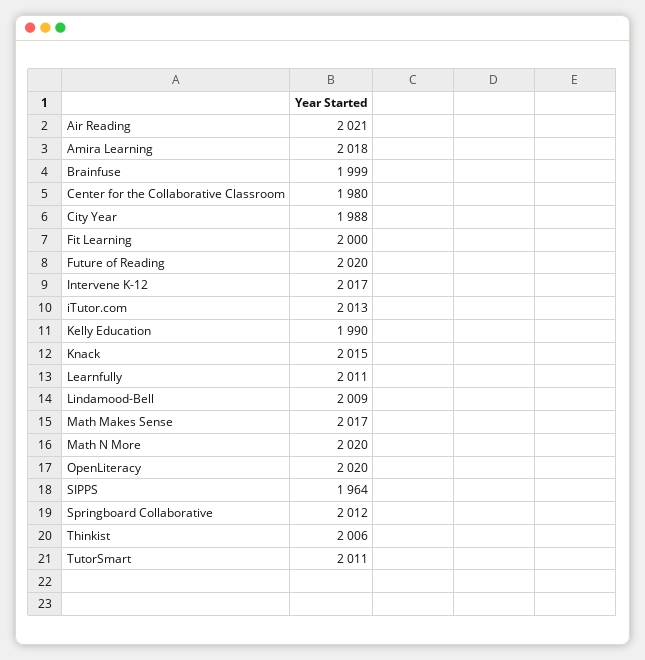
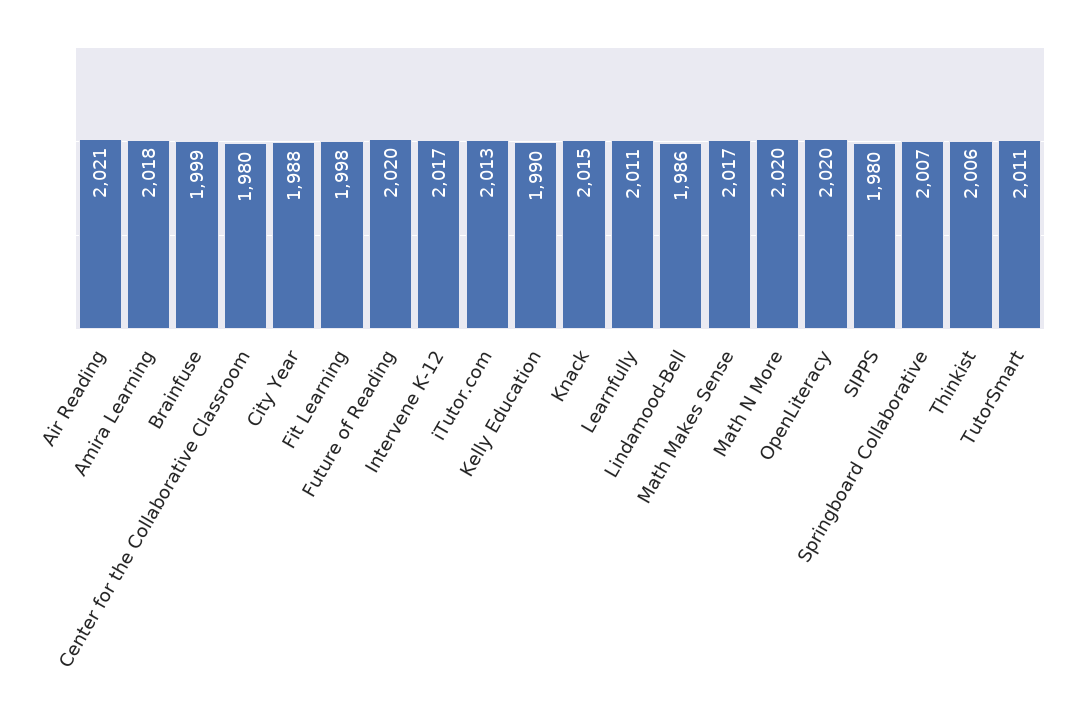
Fit Learning: 2000 -> 1998
Lindamood-Bell: 2009 -> 1986
SIPPS: 1964 -> 1980
Springboard Collaborative: 2012 -> 2007

